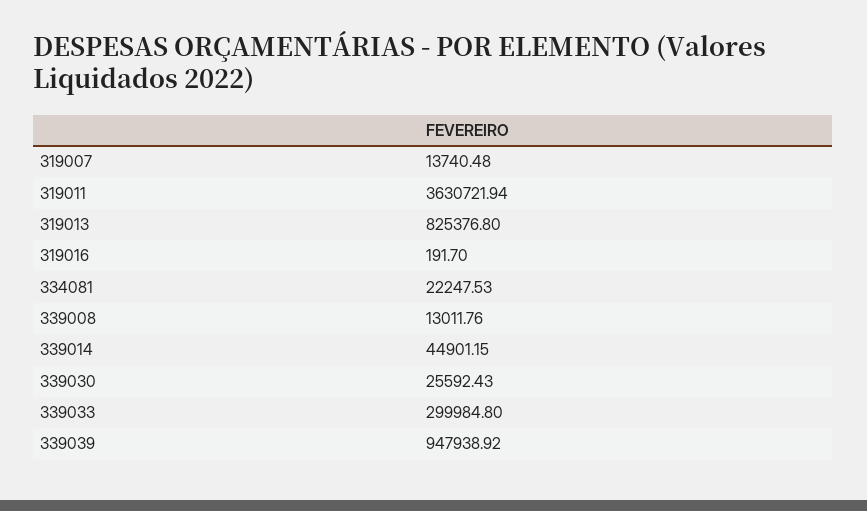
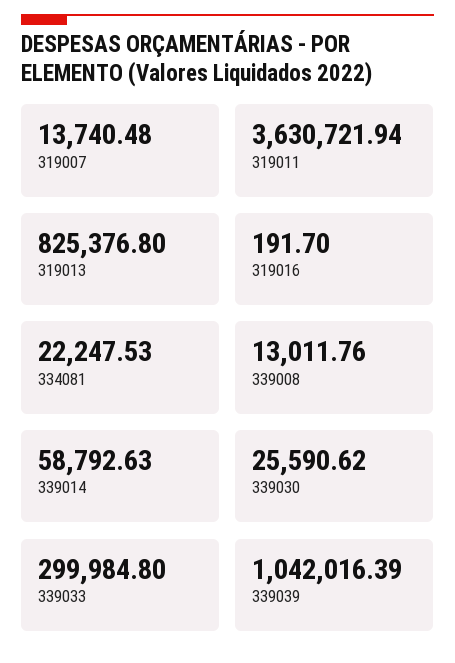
339014: 44901.15 -> 58792.63
339030: 25592.43 -> 25590.62
339039: 947938.92 -> 1042016.39

